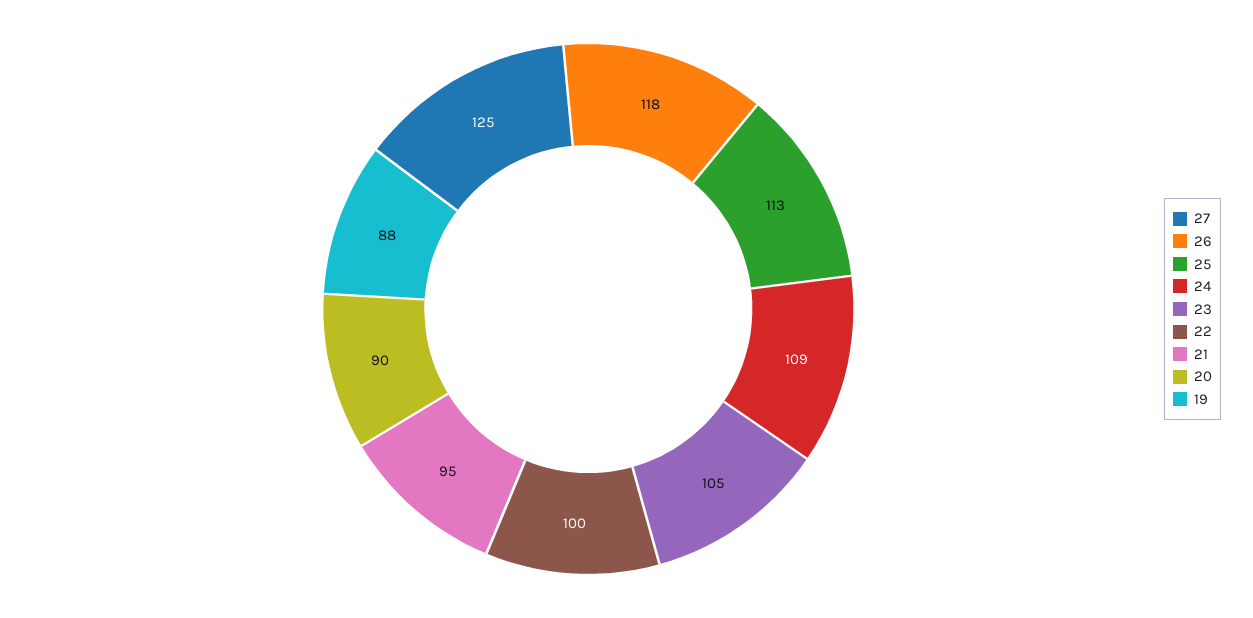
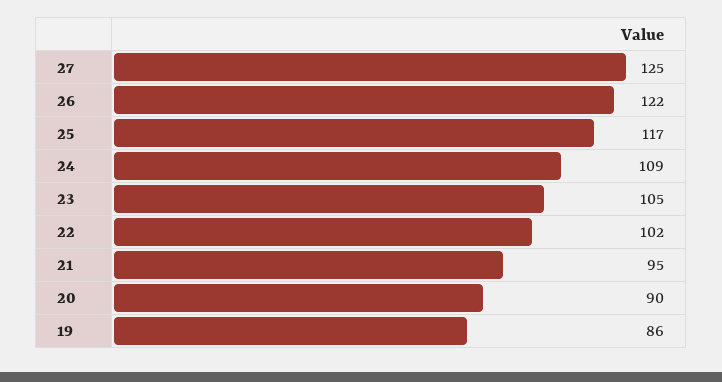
26: 118 -> 122
25: 113 -> 117
22: 100 -> 102
19: 88 -> 86

